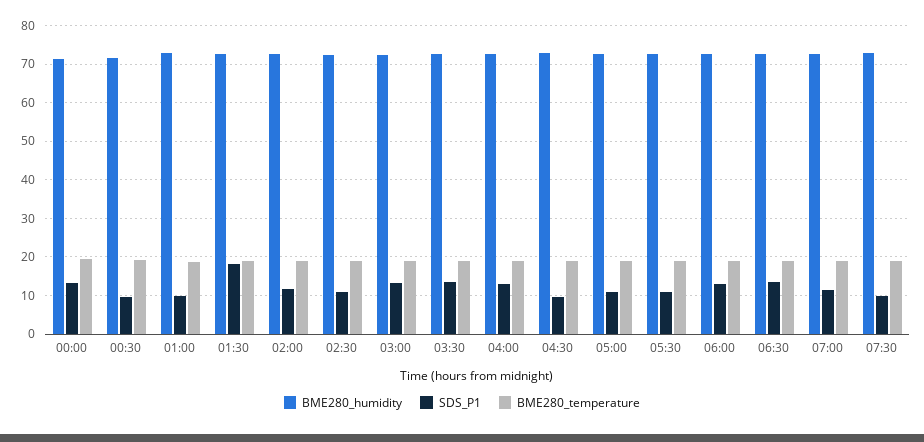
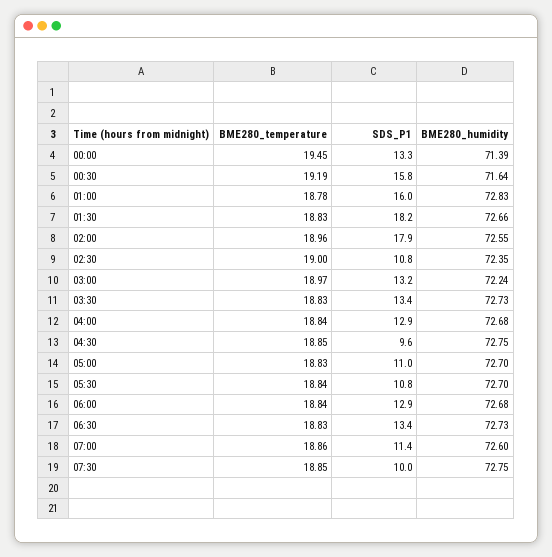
SDS_P1, 00:30: 10 -> 15.8
SDS_P1, 01:00: 10 -> 16
SDS_P1, 02:00: 12 -> 17.9

